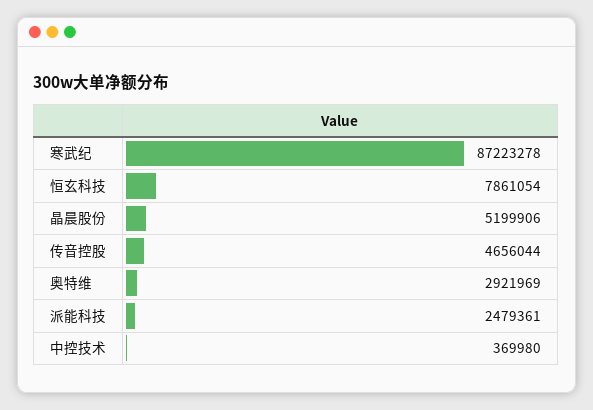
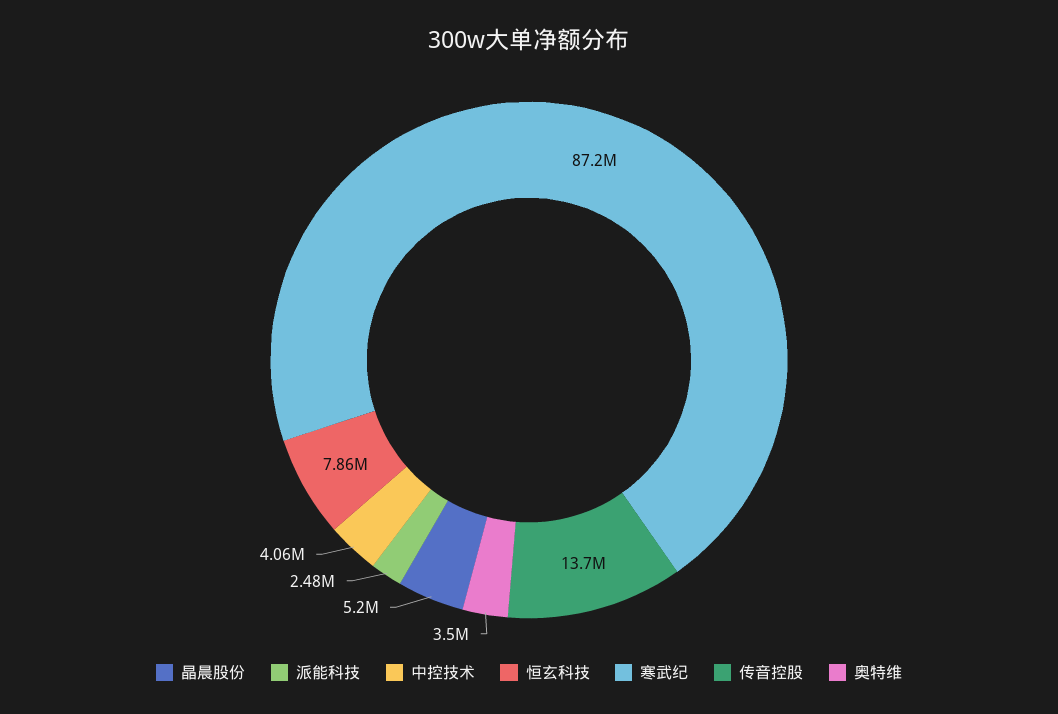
传音控股: 4656044 -> 13700000
奥特维: 2921969 -> 3500000
中控技术: 369980 -> 4060000

